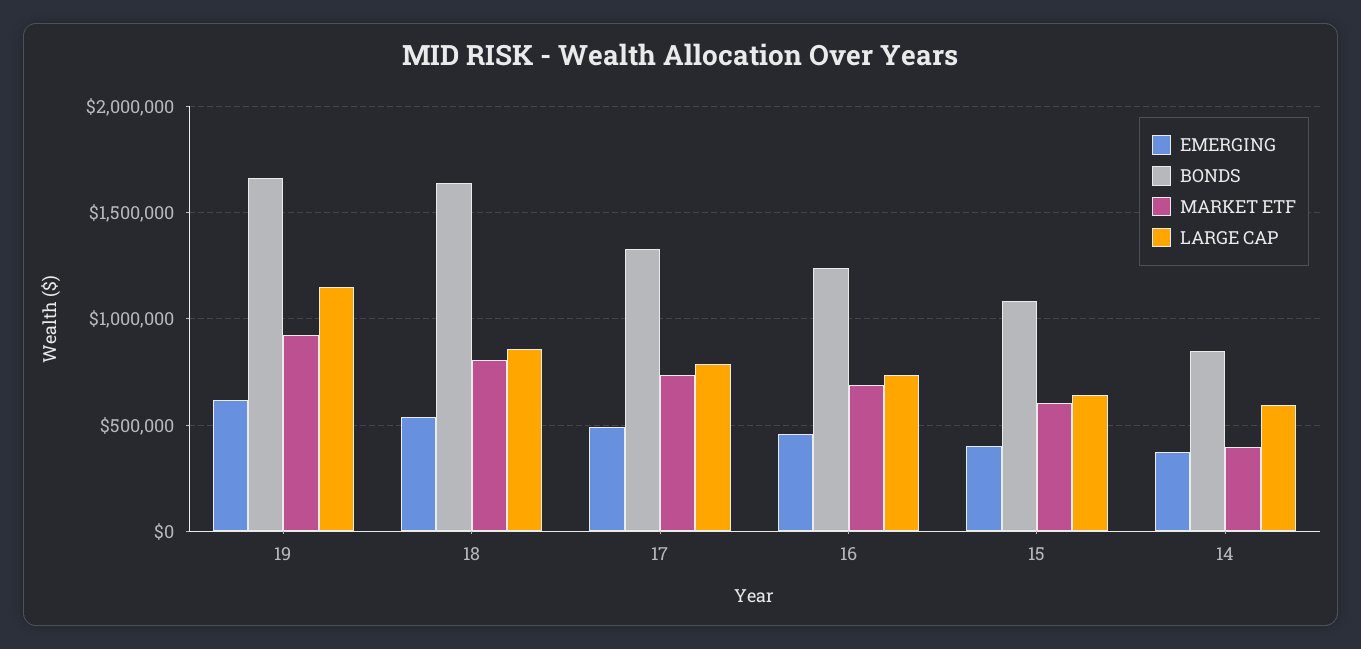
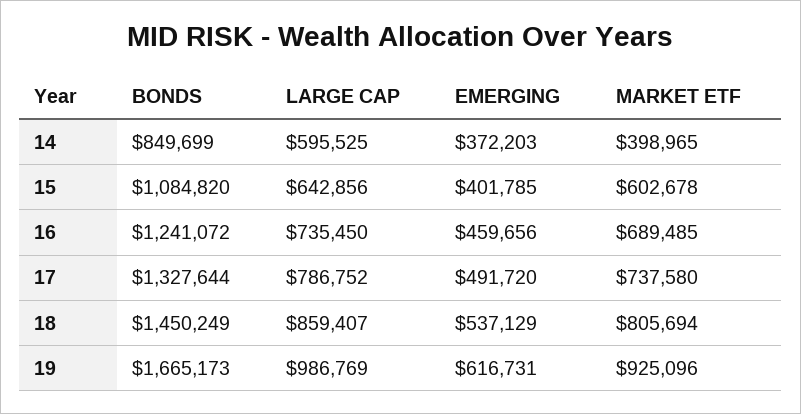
LARGE CAP, 19: 1150000 -> 986769
BONDS, 18: 1650000 -> 1450249

